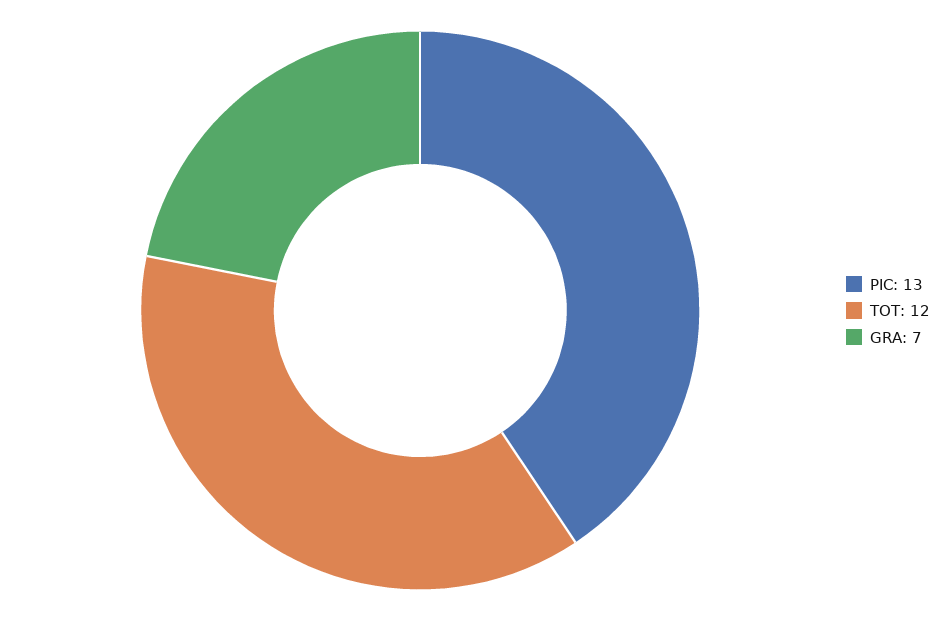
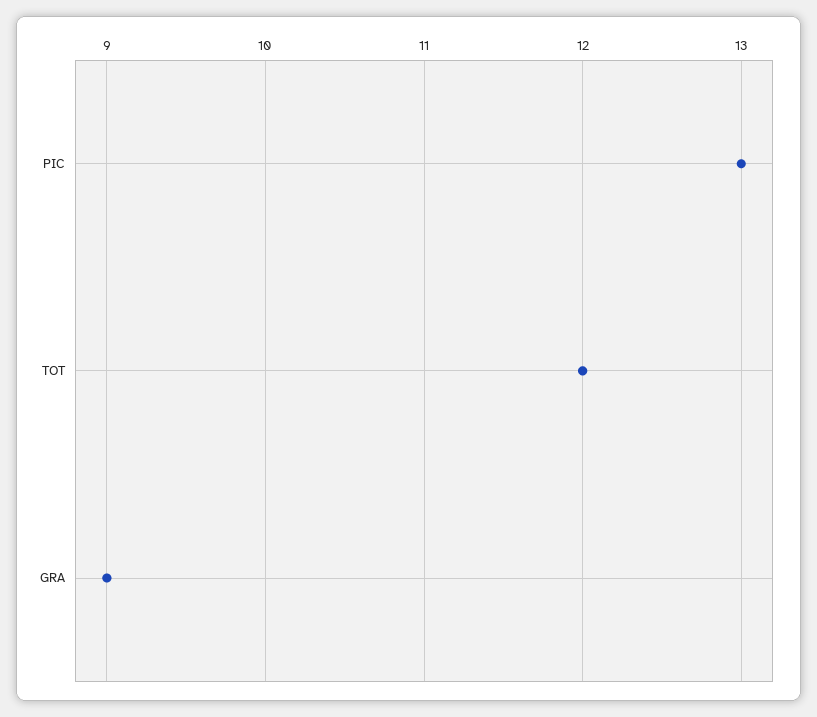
GRA: 7 -> 9

